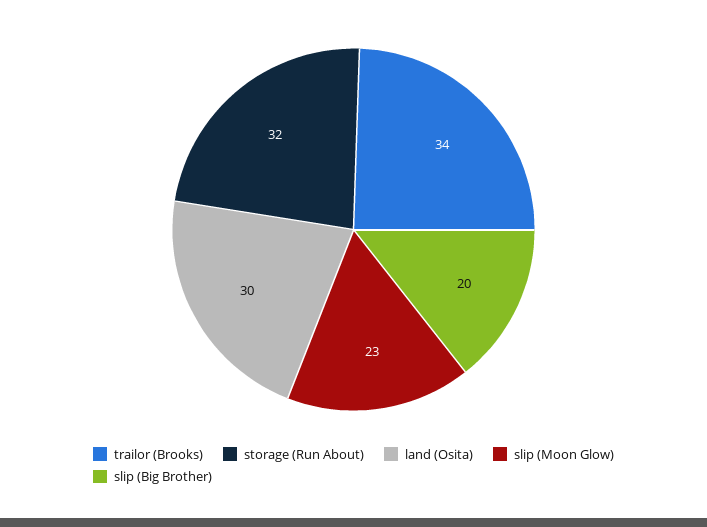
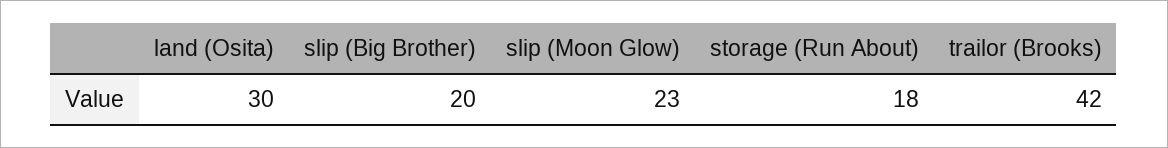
trailor (Brooks): 34 -> 42
storage (Run About): 32 -> 18

